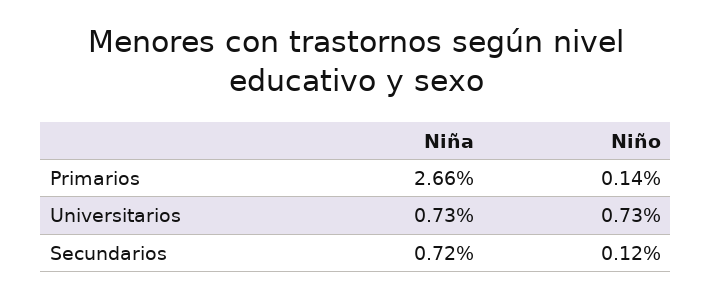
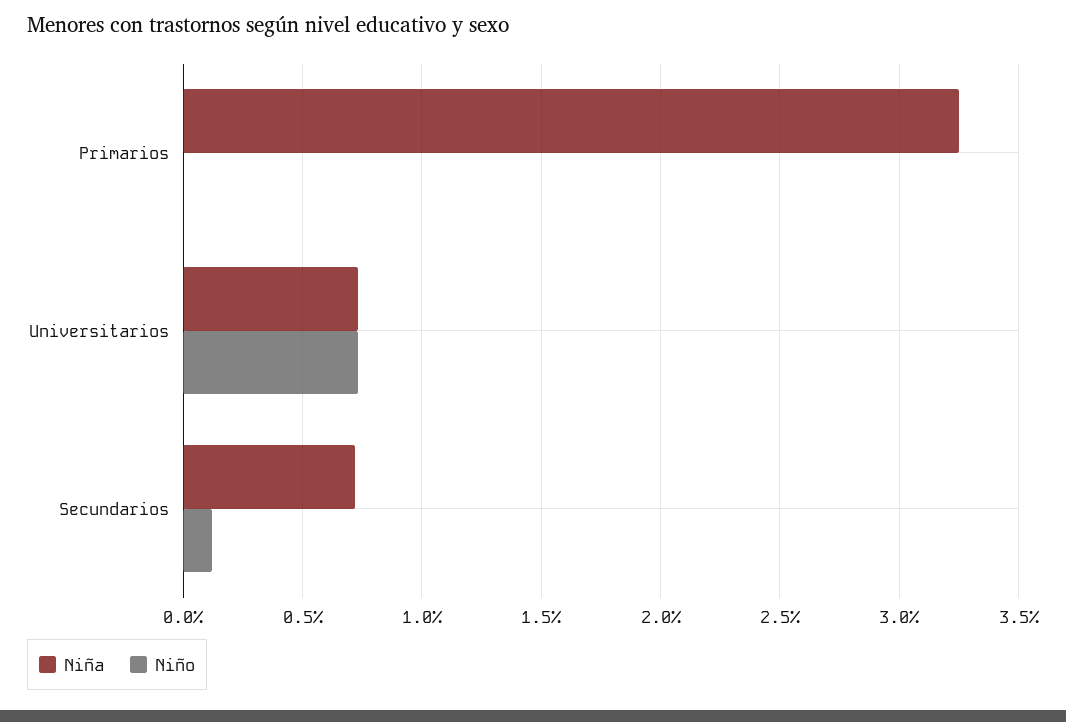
Niña, Primarios: 2.66 -> 3.25
Niño, Primarios: 0.14 -> 0

